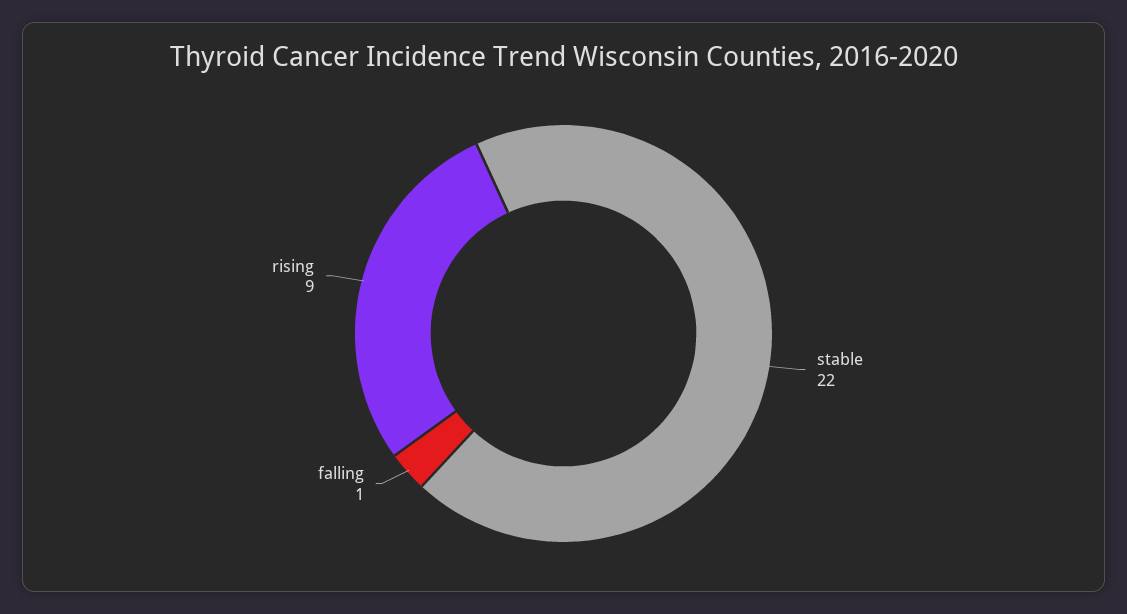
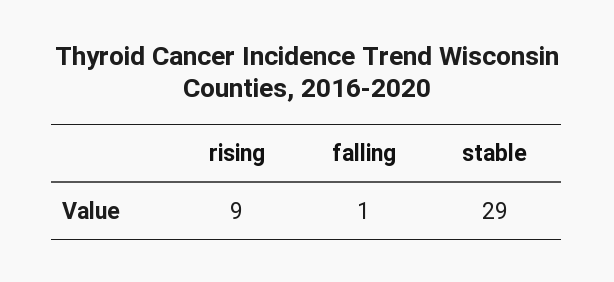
stable: 22 -> 29

